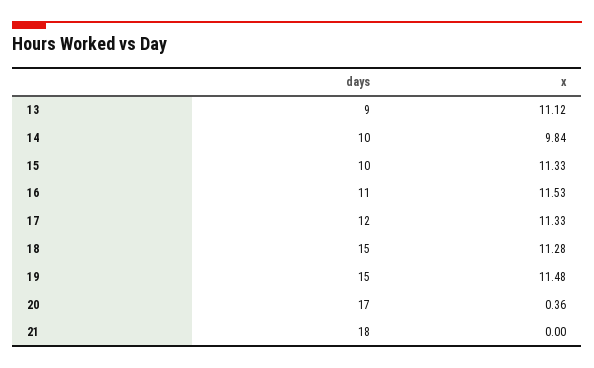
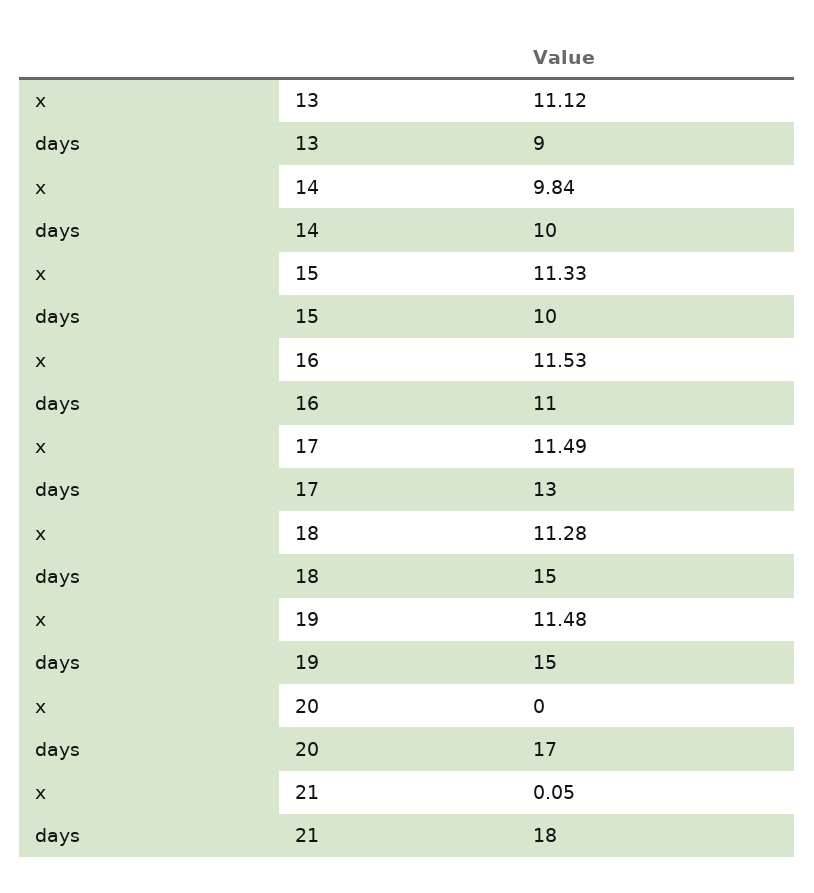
days, 17: 12 -> 13
x, 17: 11.33 -> 11.49
x, 20: 0.36 -> 0
x, 21: 0 -> 0.05

